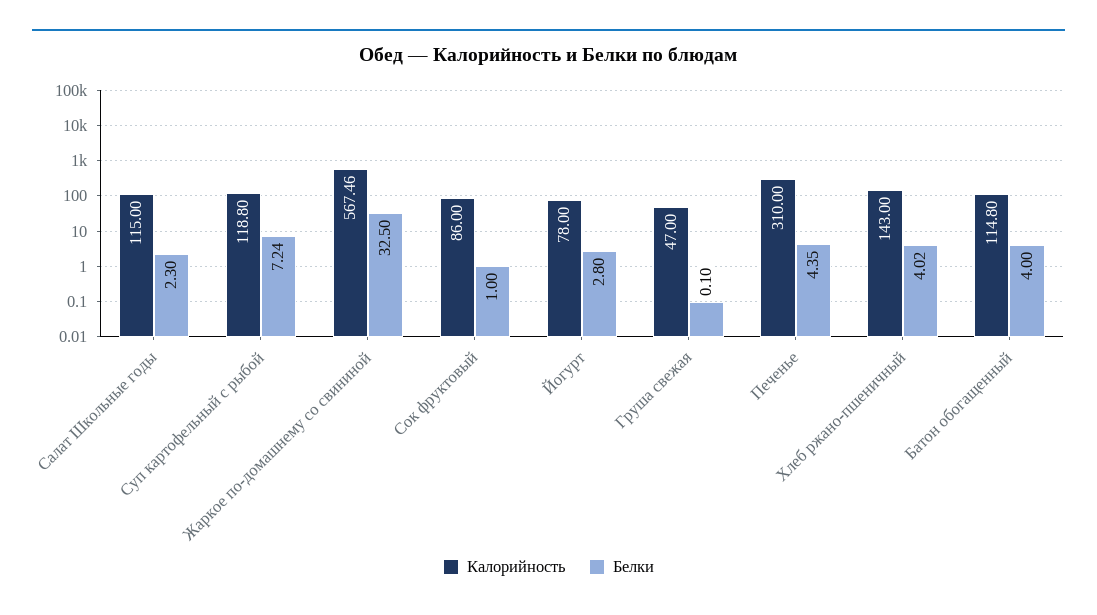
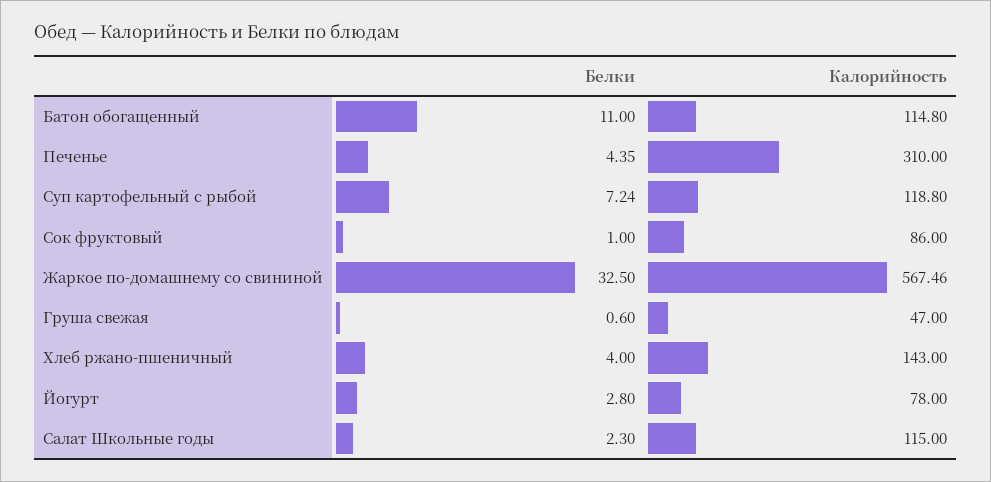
Белки, Груша свежая: 0.1 -> 0.6
Белки, Хлеб ржано-пшеничный: 4.02 -> 4
Белки, Батон обогащенный: 4 -> 11

